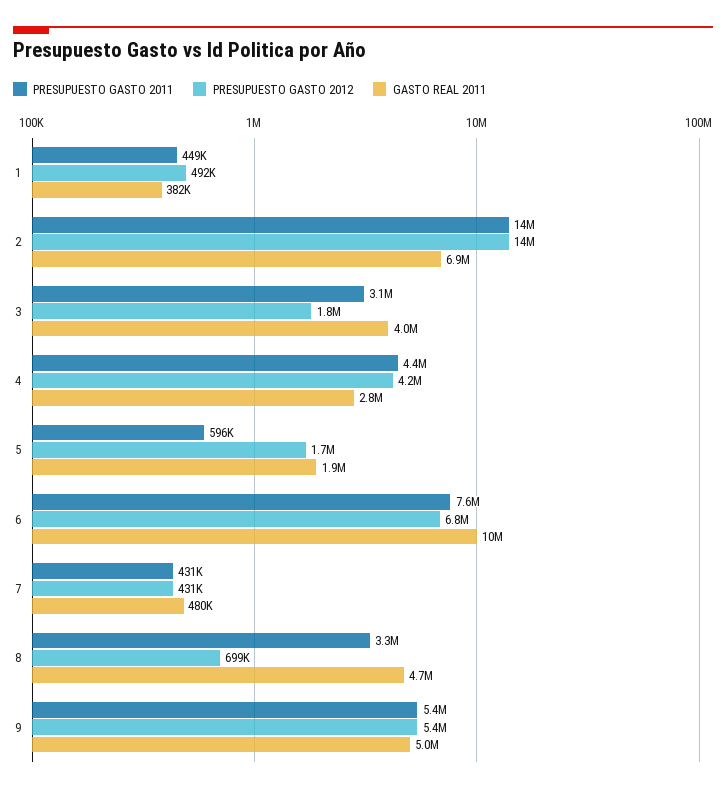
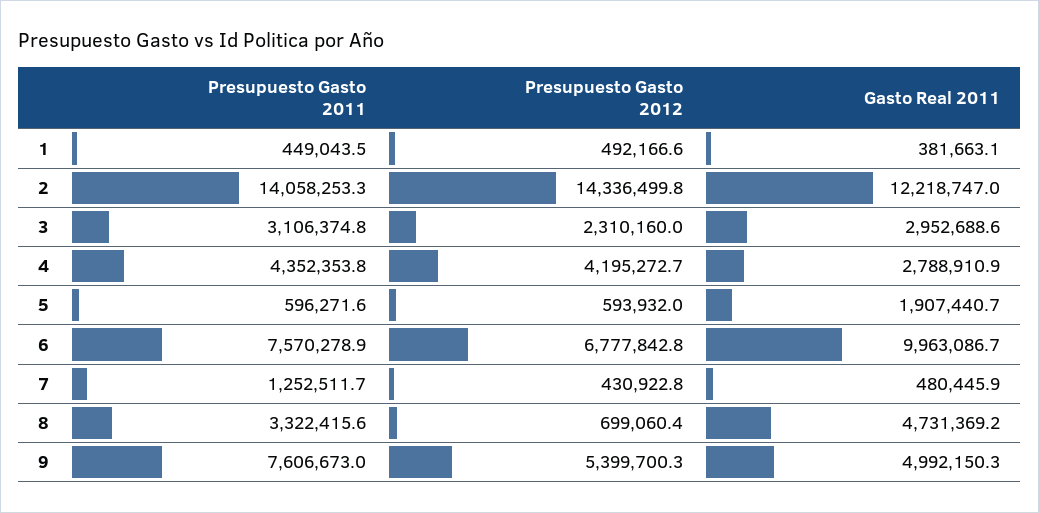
GASTO REAL 2011, 2: 6900000 -> 12218747
PRESUPUESTO GASTO 2012, 3: 1800000 -> 2310160
GASTO REAL 2011, 3: 4000000 -> 2952688.6
PRESUPUESTO GASTO 2012, 5: 1700000 -> 593932
PRESUPUESTO GASTO 2011, 7: 431000 -> 1252511.7
PRESUPUESTO GASTO 2011, 9: 5400000 -> 7606673

